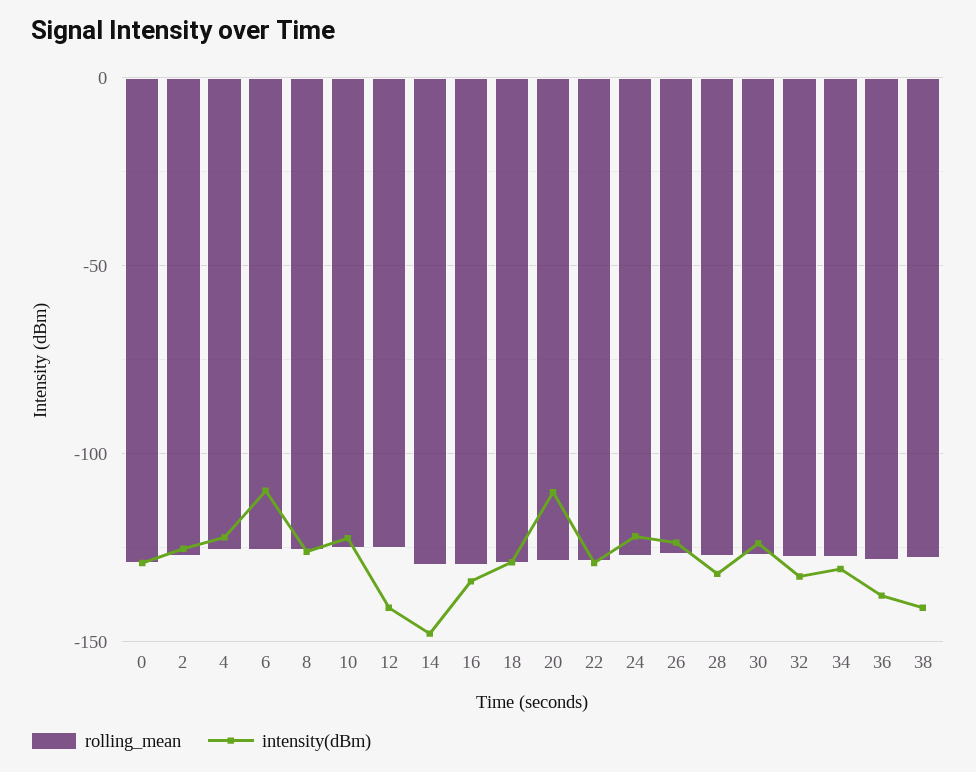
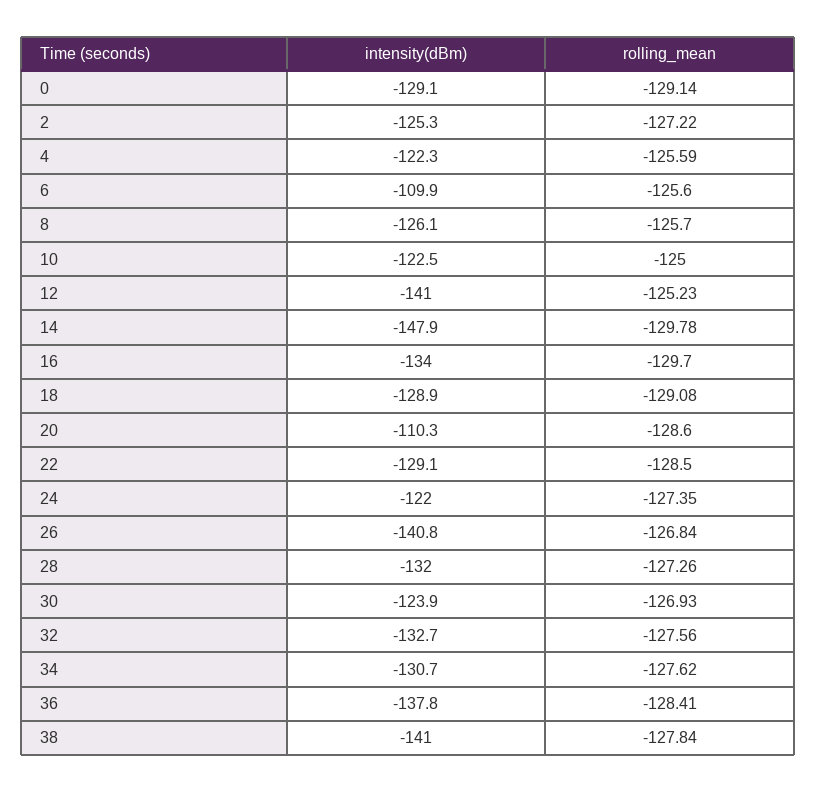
intensity(dBm), 26: -125 -> -140.8

